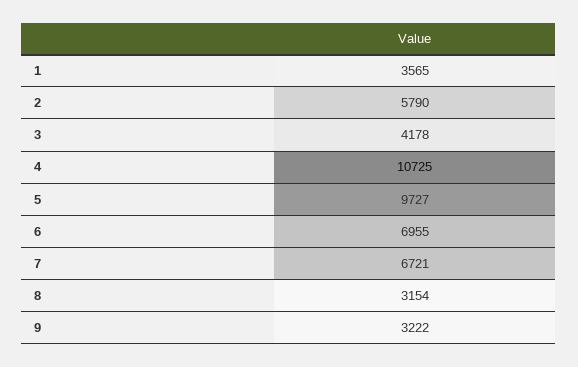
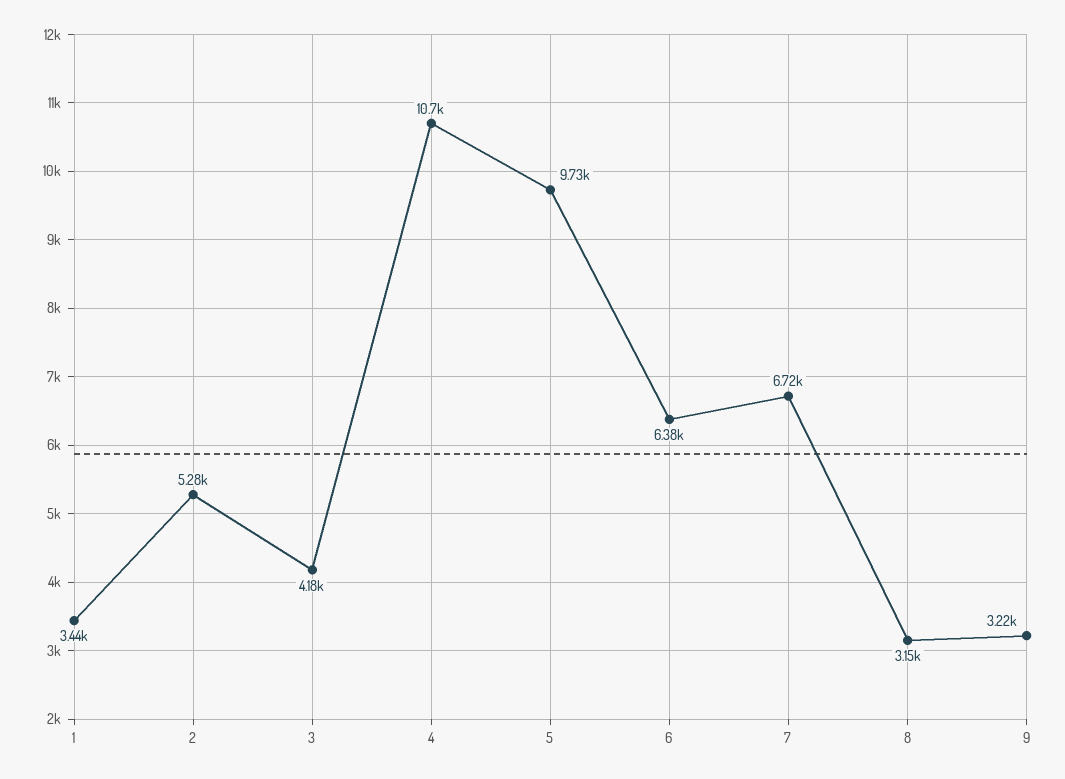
1: 3565 -> 3440
2: 5790 -> 5280
6: 6955 -> 6380

